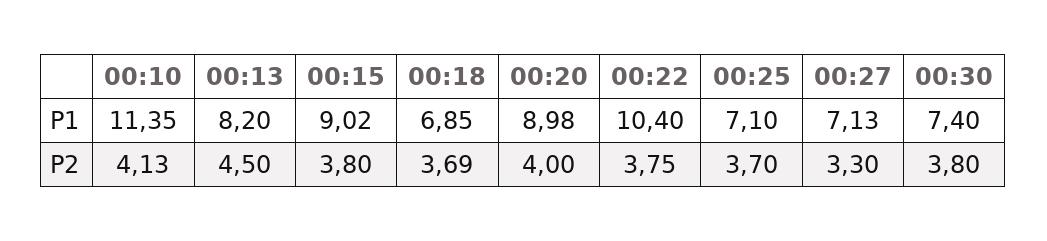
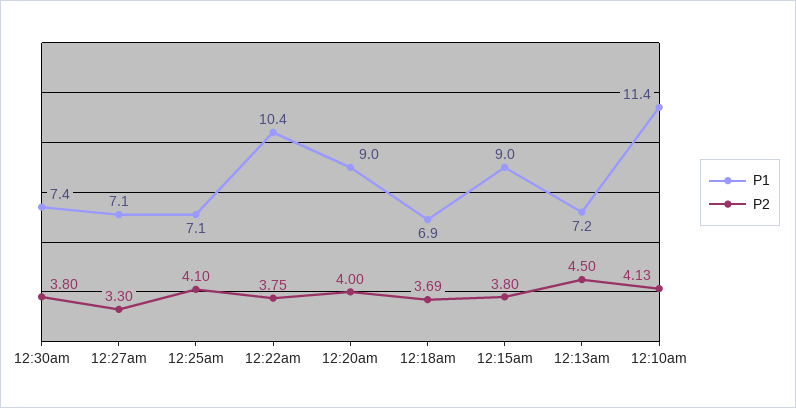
P1, 00:13: 8.2 -> 7.2
P2, 00:25: 3.7 -> 4.1

